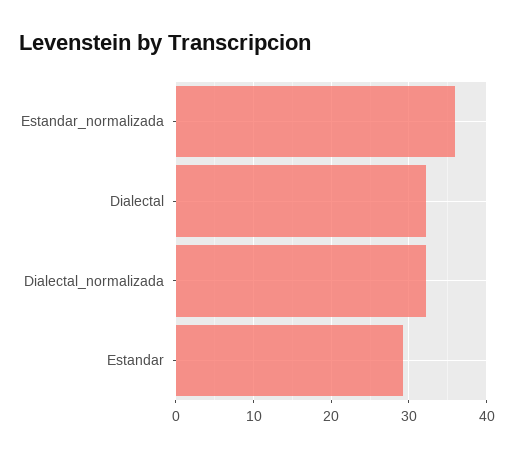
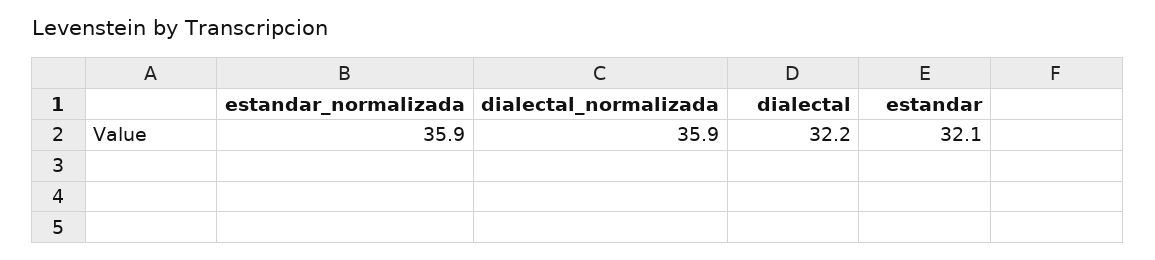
Dialectal_normalizada: 32 -> 35.9
Estandar: 29 -> 32.1

